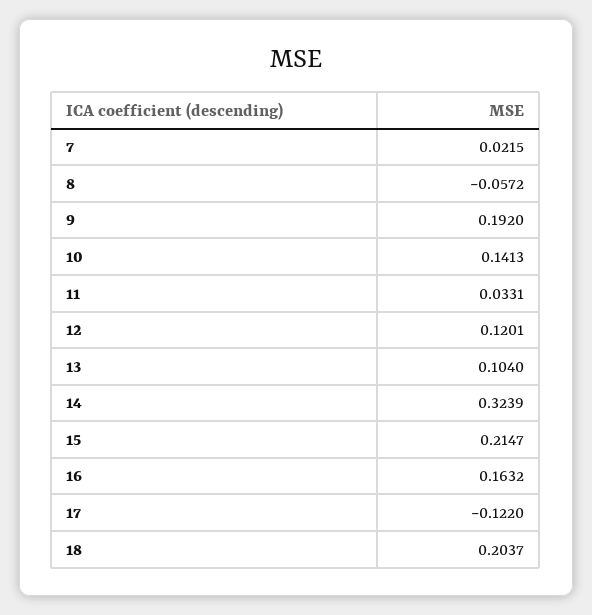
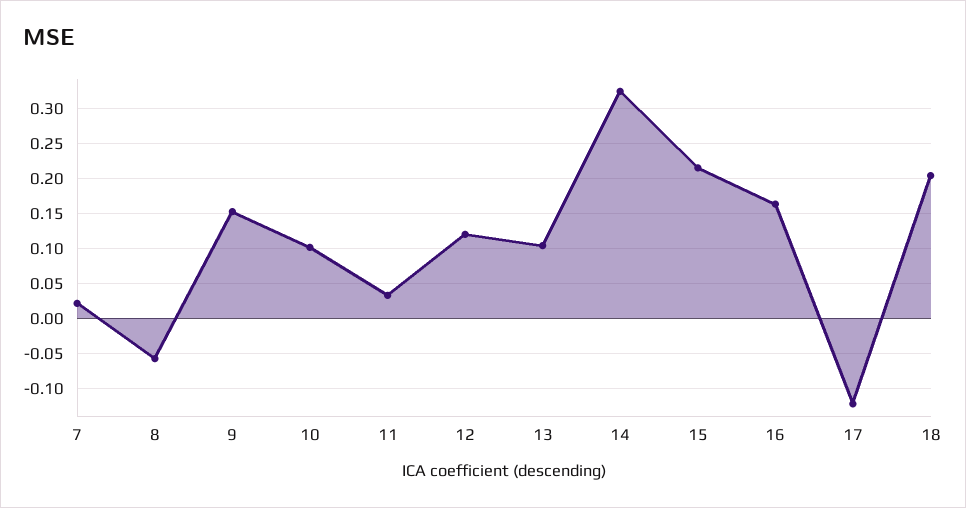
9: 0.192 -> 0.15
10: 0.1413 -> 0.1

